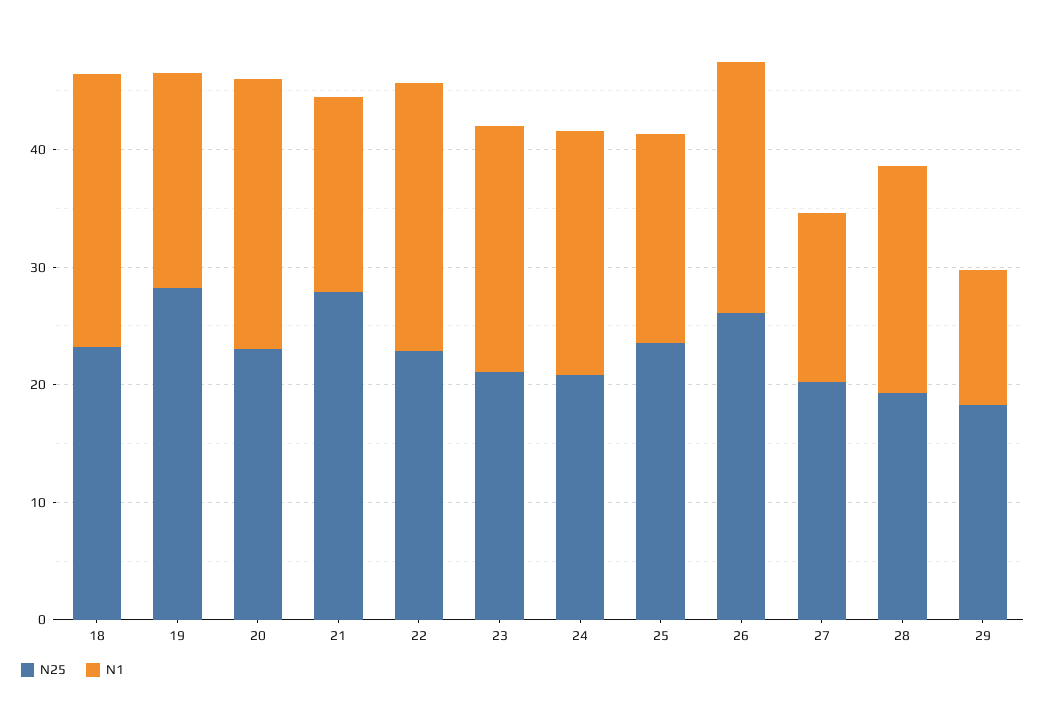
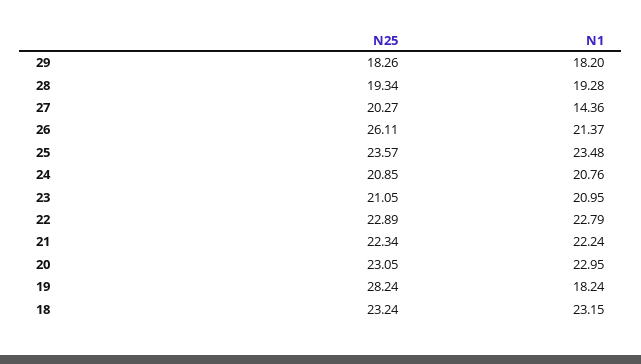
N25, 21: 28 -> 22.34
N1, 21: 16 -> 22.24
N1, 25: 18 -> 23.48
N1, 29: 12 -> 18.2

